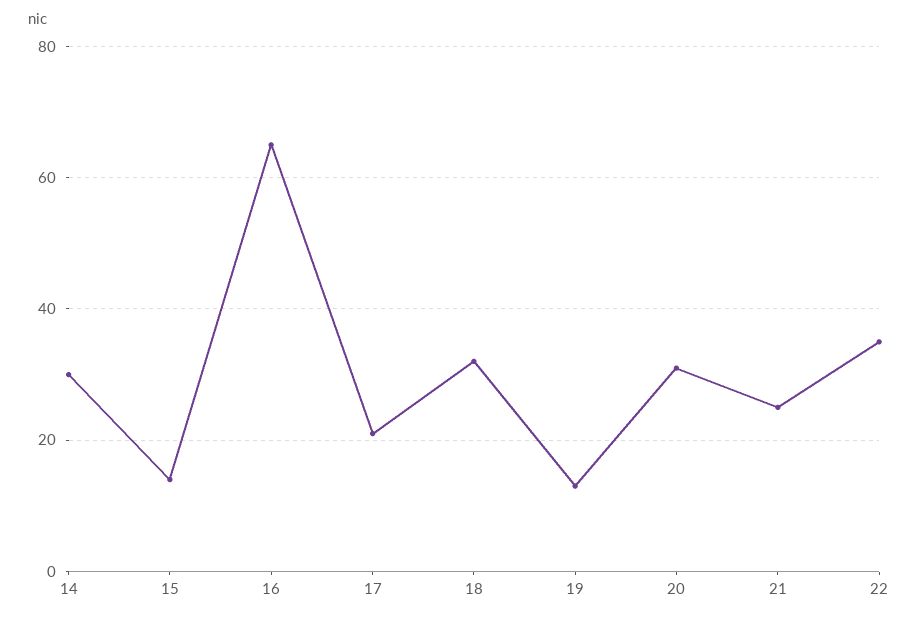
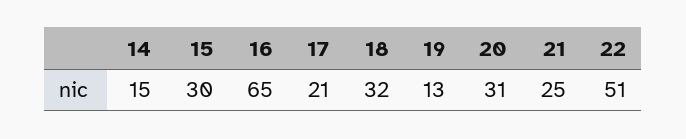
14: 30 -> 15
15: 15 -> 30
22: 35 -> 51

